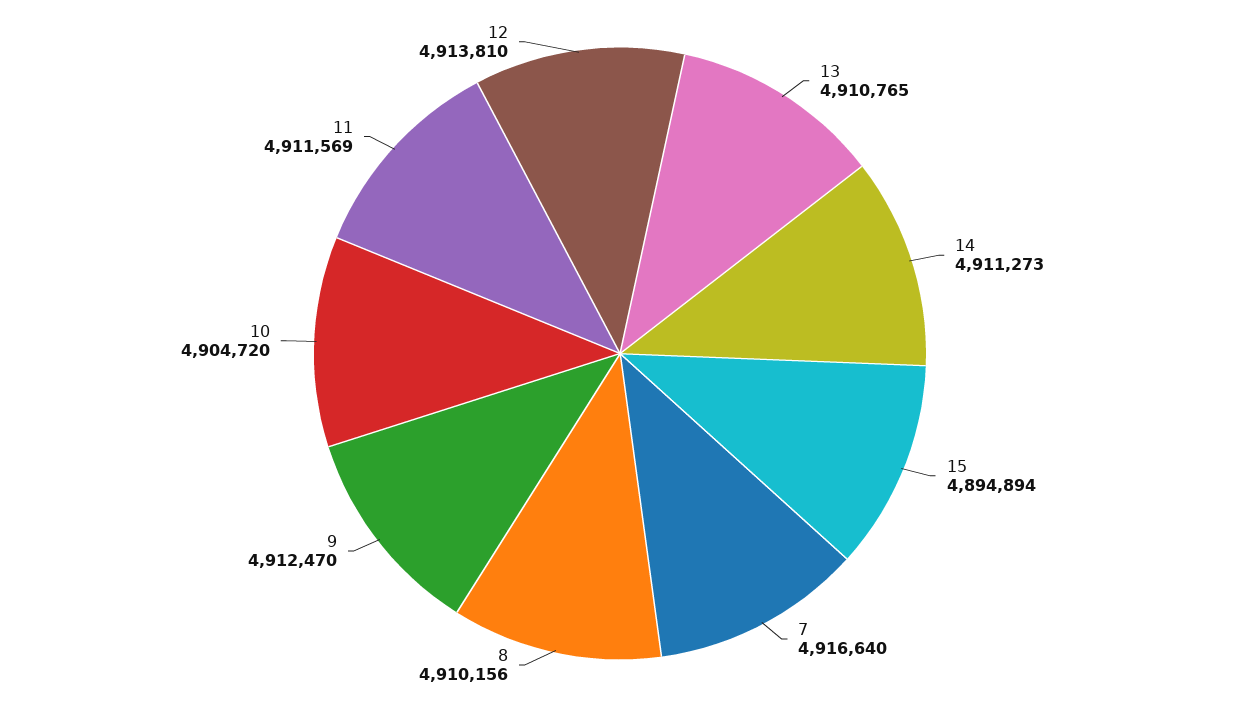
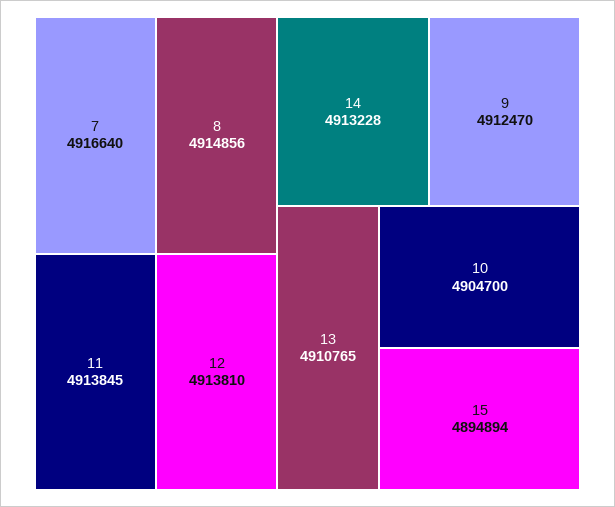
14: 4911273 -> 4913228
8: 4910156 -> 4914856
10: 4904720 -> 4904700
11: 4911569 -> 4913845

